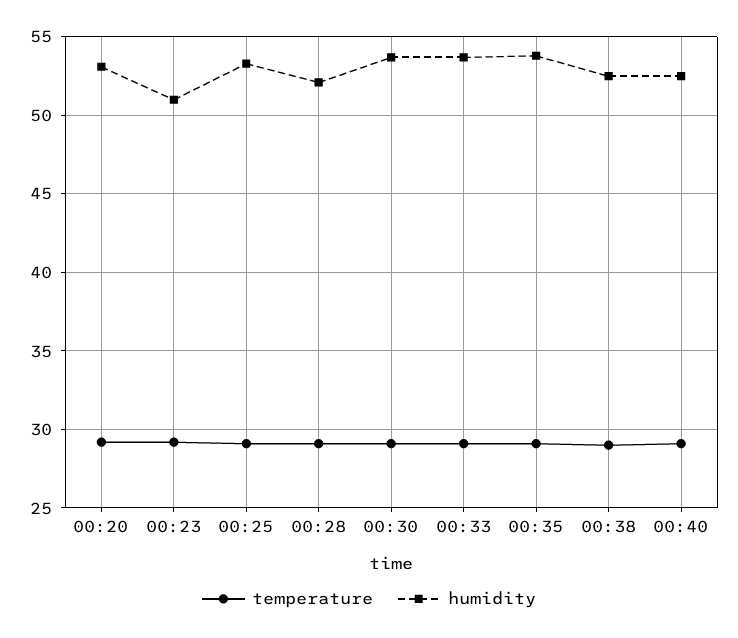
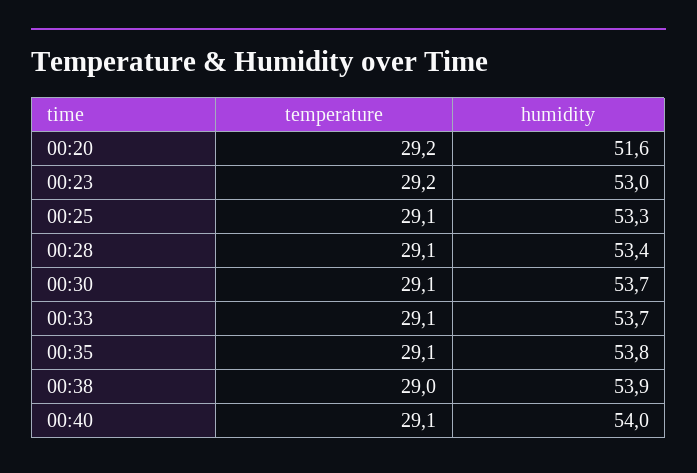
humidity, 00:20: 53 -> 51.6
humidity, 00:23: 51 -> 53
humidity, 00:28: 52 -> 53.4
humidity, 00:38: 52.5 -> 53.9
humidity, 00:40: 52.5 -> 54

